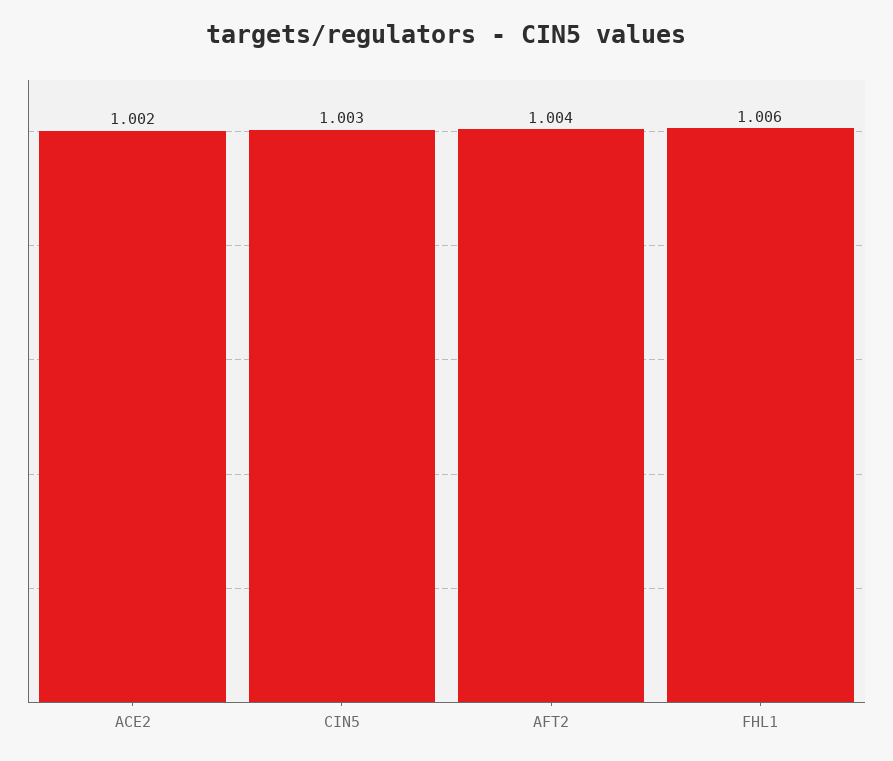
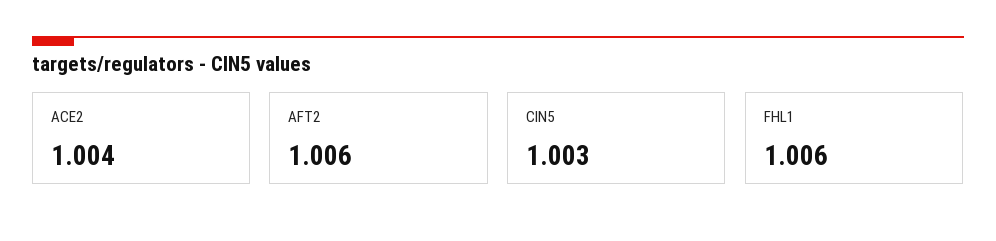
ACE2: 1.002 -> 1.004
AFT2: 1.004 -> 1.006

